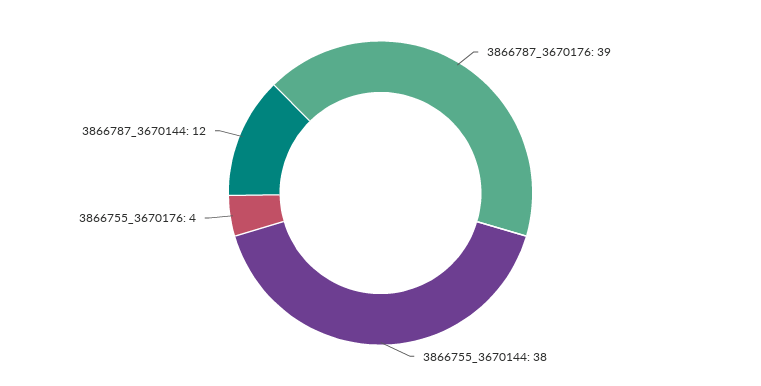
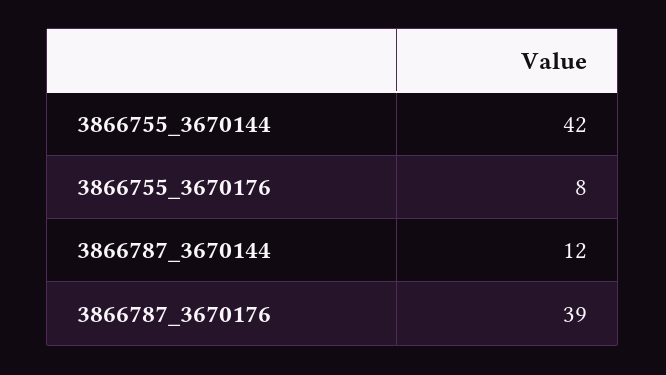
3866755_3670144: 38 -> 42
3866755_3670176: 4 -> 8

